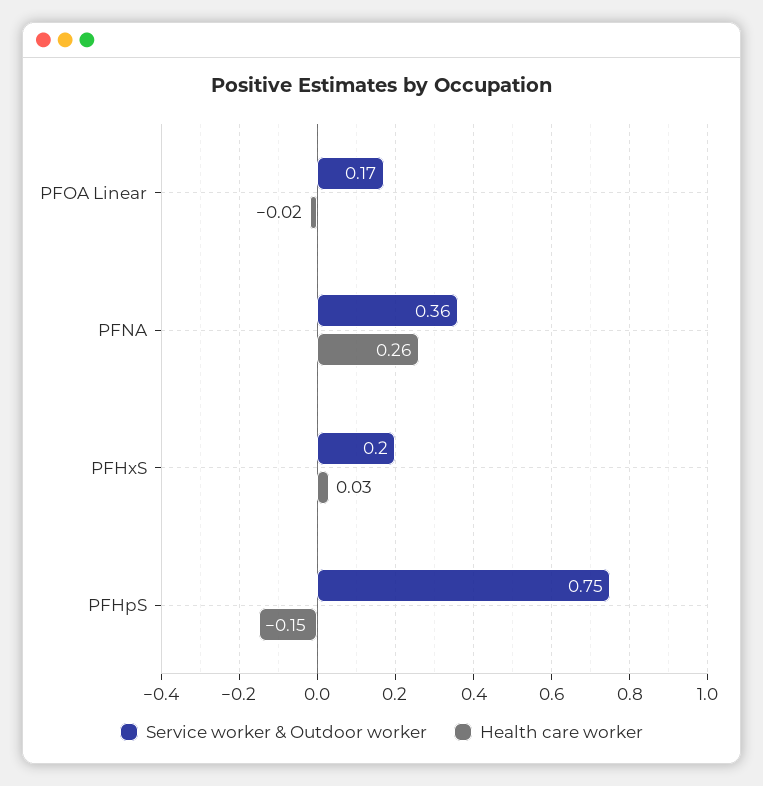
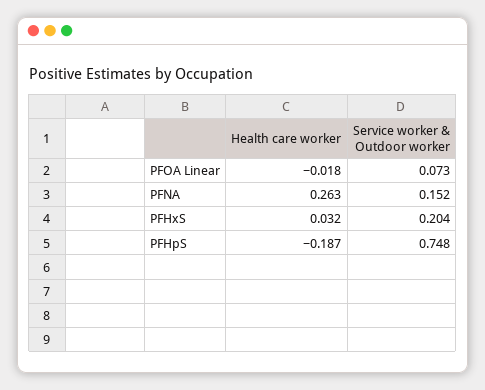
Service worker & Outdoor worker, PFOA Linear: 0.17 -> 0.073
Service worker & Outdoor worker, PFNA: 0.36 -> 0.152
Health care worker, PFHpS: -0.15 -> -0.187

